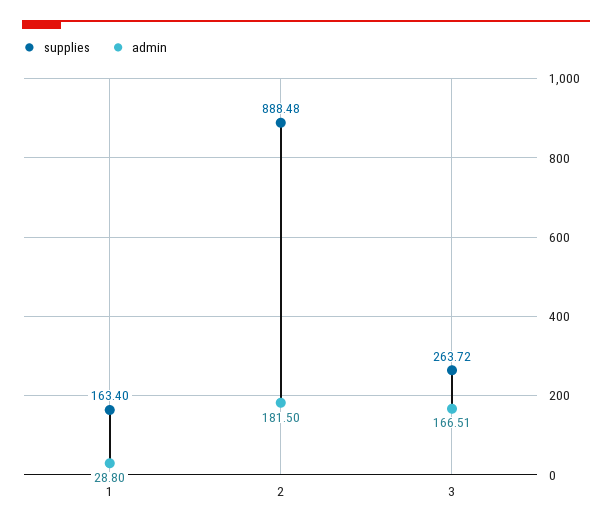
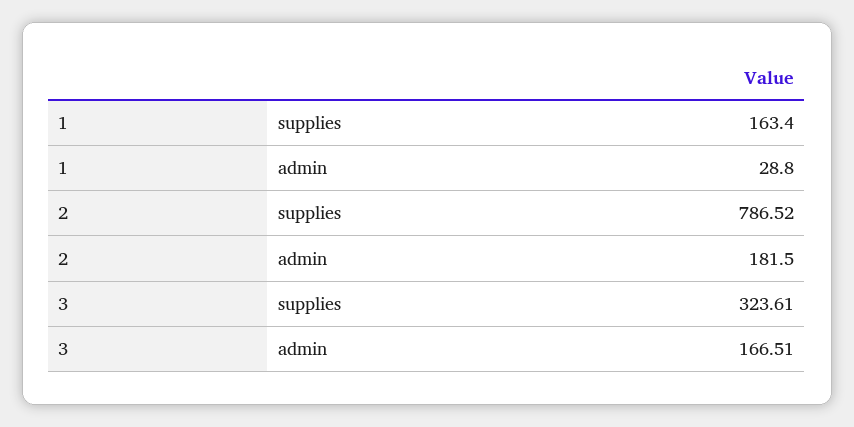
supplies, 2: 888.48 -> 786.52
supplies, 3: 263.72 -> 323.61

